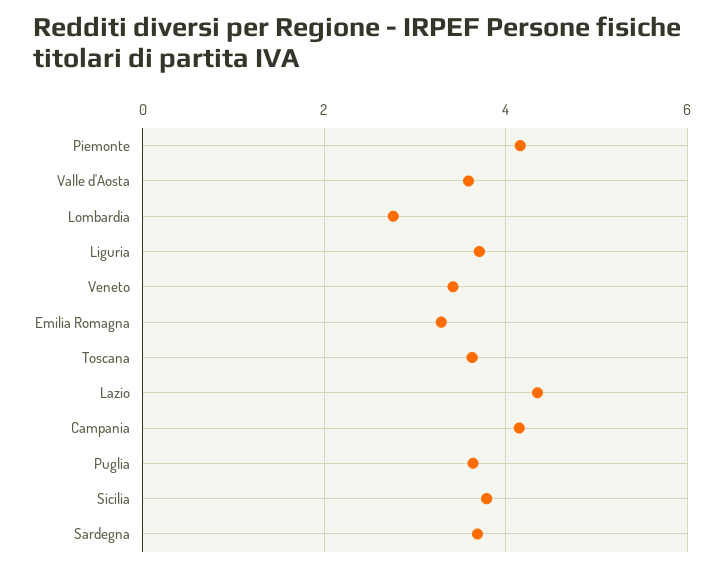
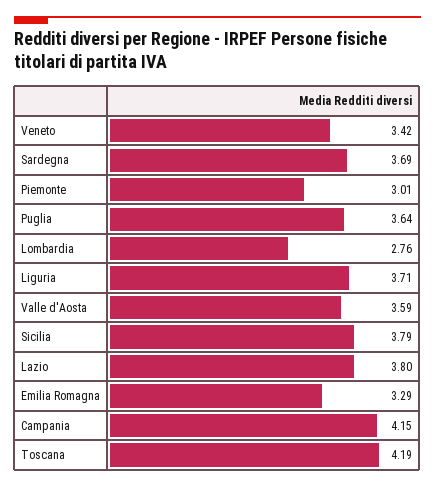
Piemonte: 4.2 -> 3.01
Toscana: 3.6 -> 4.19
Lazio: 4.4 -> 3.8

